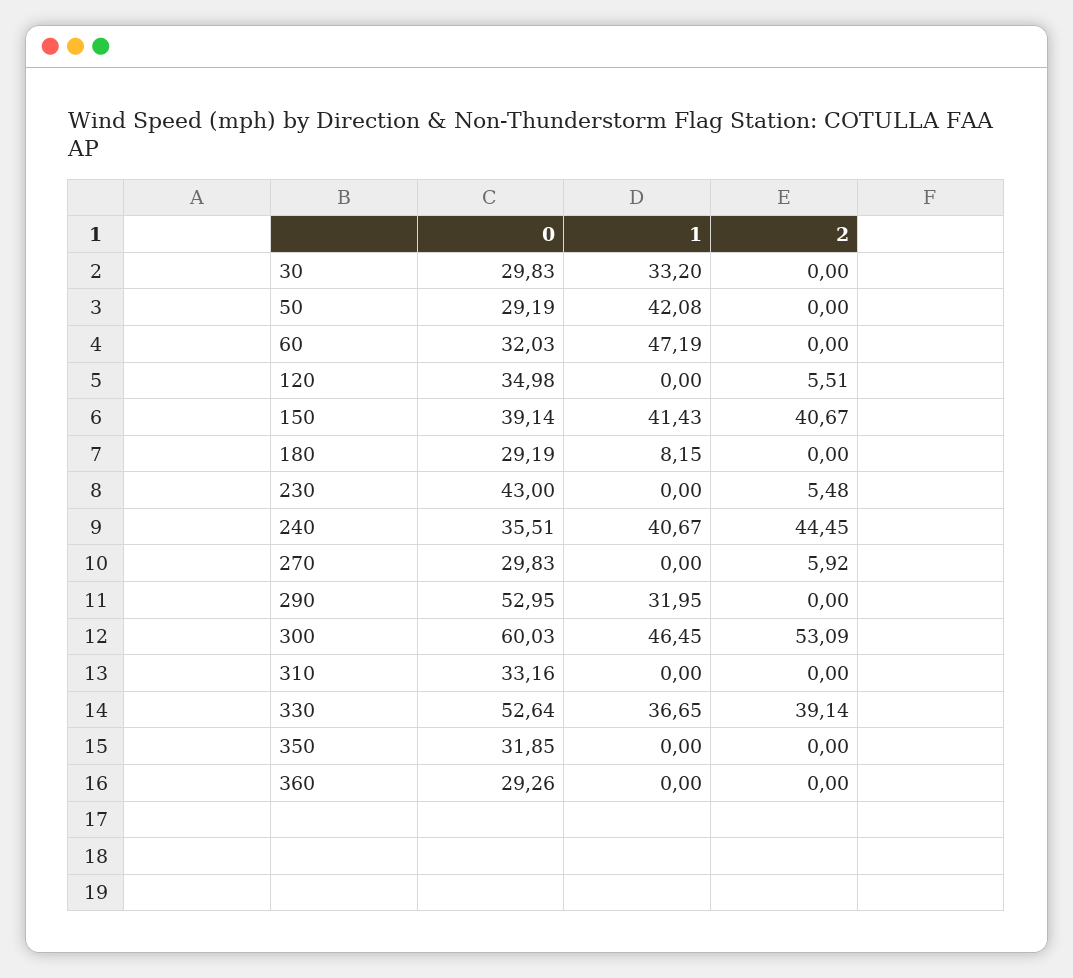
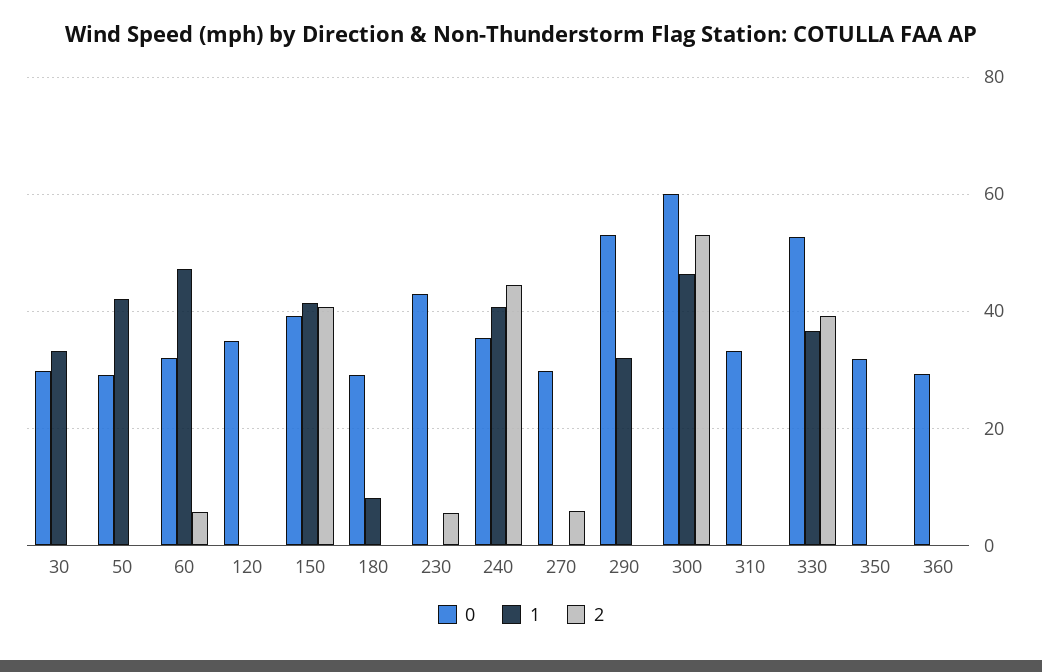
2, 60: 0 -> 6
2, 120: 5.51 -> 0

